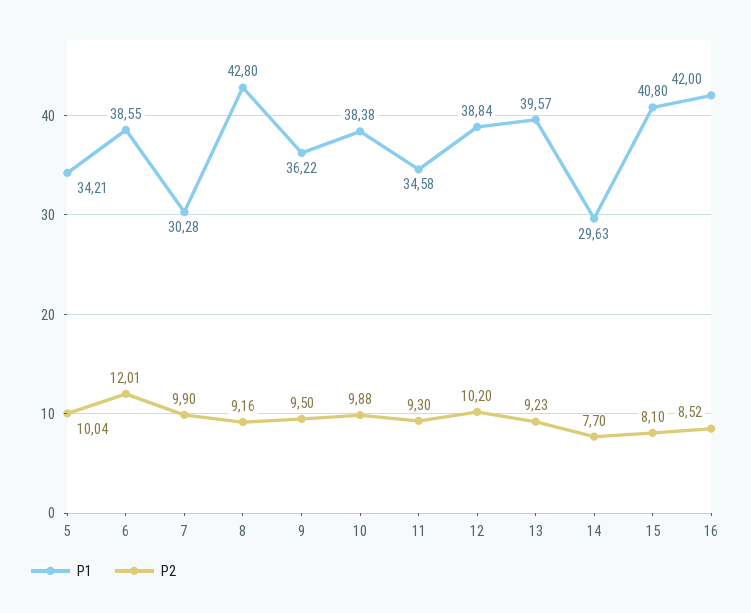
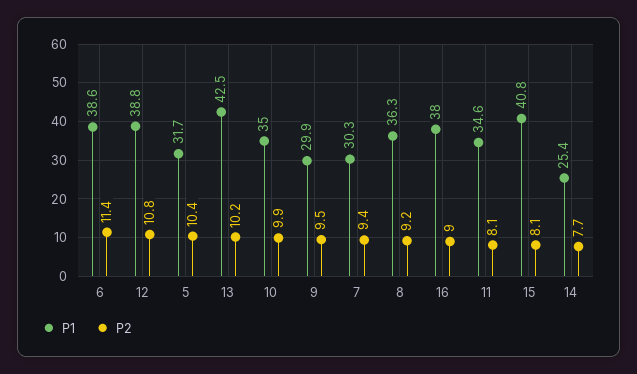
P1, 5: 34.21 -> 31.7
P2, 5: 10.04 -> 10.4
P2, 6: 12.01 -> 11.4
P2, 7: 9.9 -> 9.4
P1, 8: 42.8 -> 36.3
P1, 9: 36.22 -> 29.9
P1, 10: 38.38 -> 35
P2, 11: 9.3 -> 8.1
P2, 12: 10.2 -> 10.8
P1, 13: 39.57 -> 42.5
P2, 13: 9.23 -> 10.2
P1, 14: 29.63 -> 25.4
P1, 16: 42 -> 38
P2, 16: 8.52 -> 9

